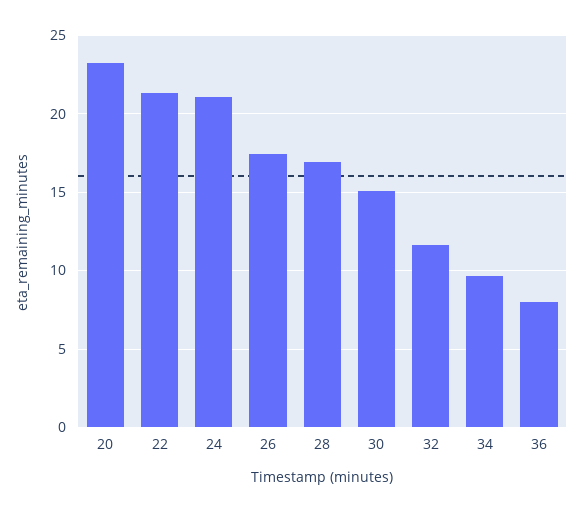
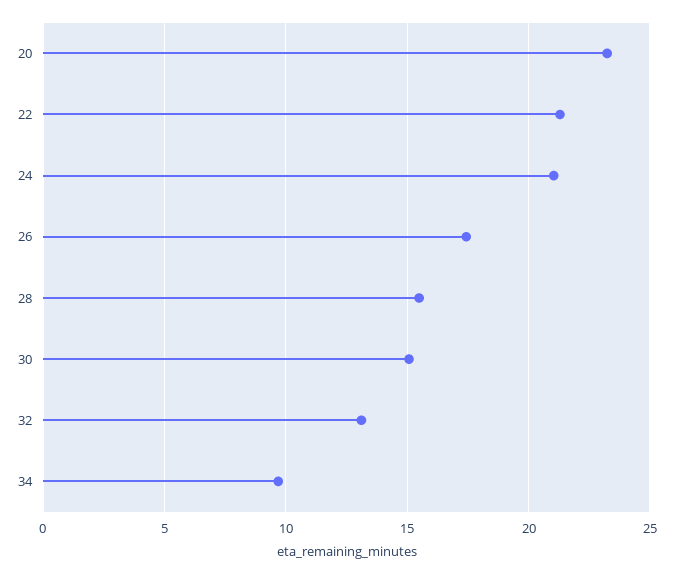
28: 17 -> 15.5
32: 11.5 -> 13
36: 8 -> none

